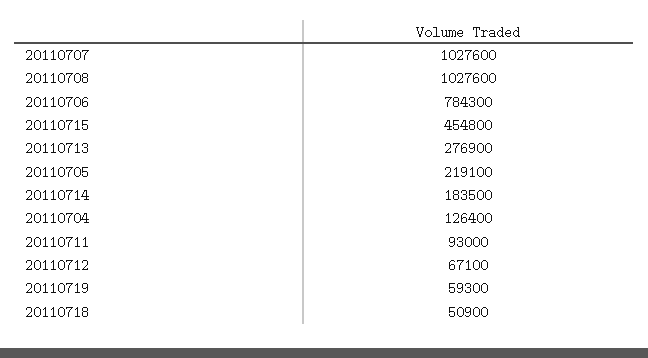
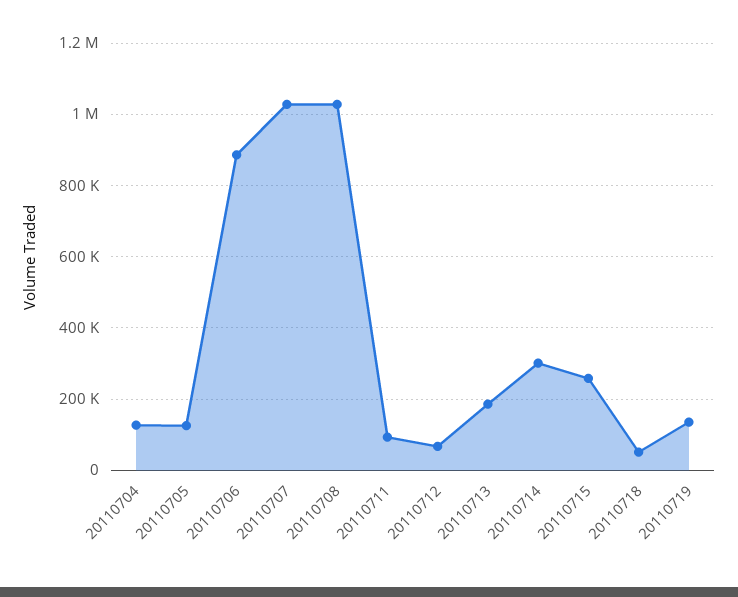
20110706: 784300 -> 880000
20110715: 454800 -> 260000
20110713: 276900 -> 180000
20110705: 219100 -> 120000
20110714: 183500 -> 300000
20110719: 59300 -> 140000

